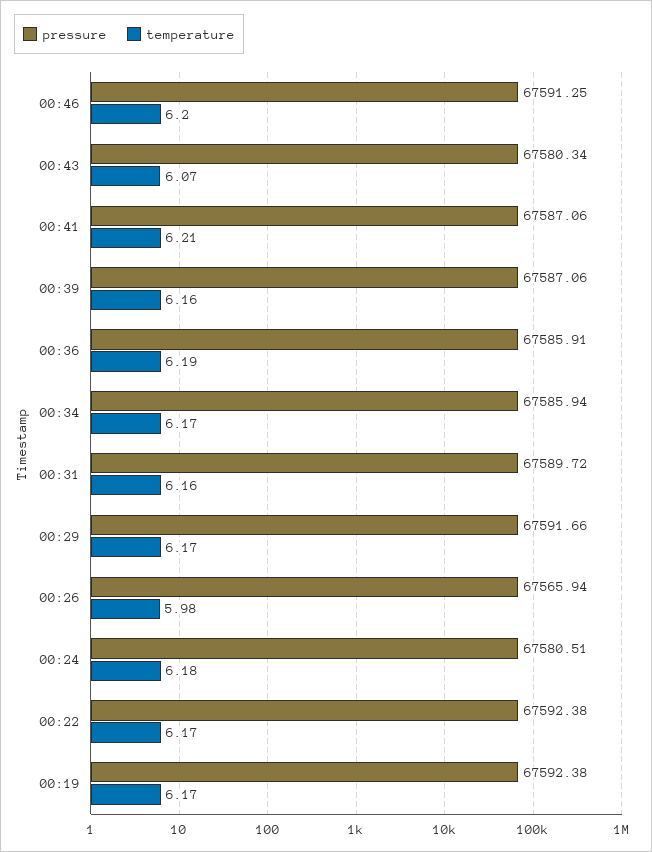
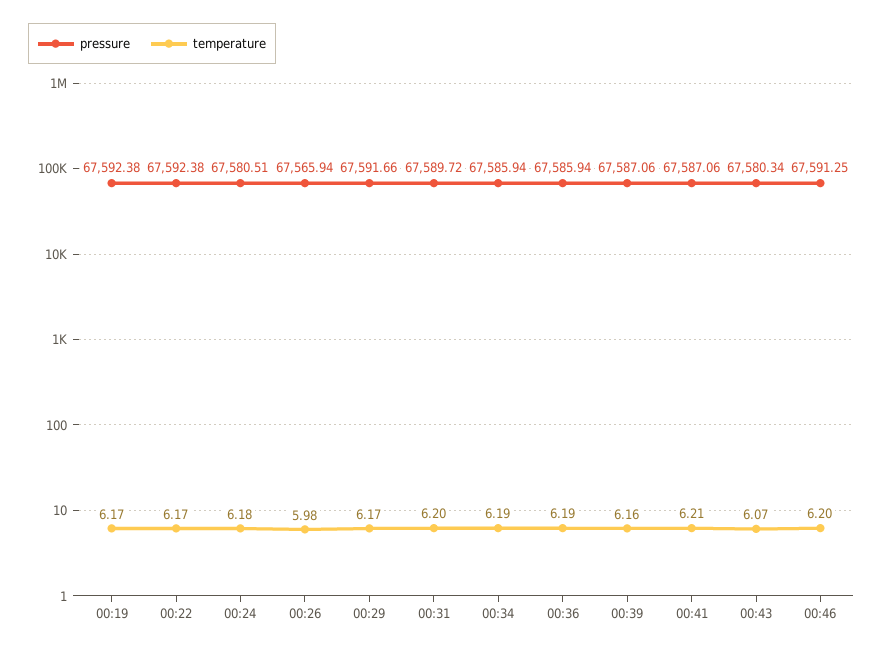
pressure, 00:36: 67585.91 -> 67585.94
temperature, 00:34: 6.17 -> 6.19
temperature, 00:31: 6.16 -> 6.2

